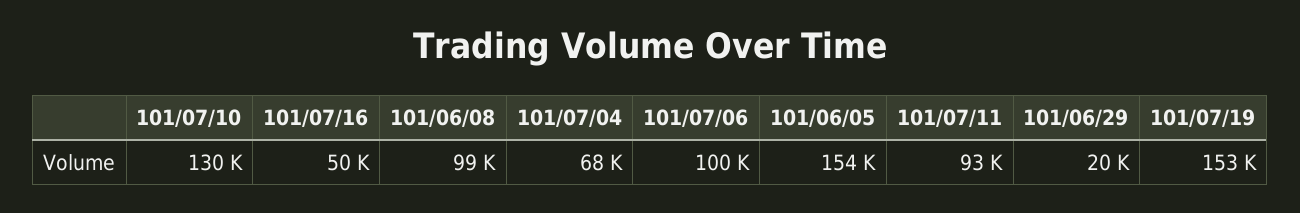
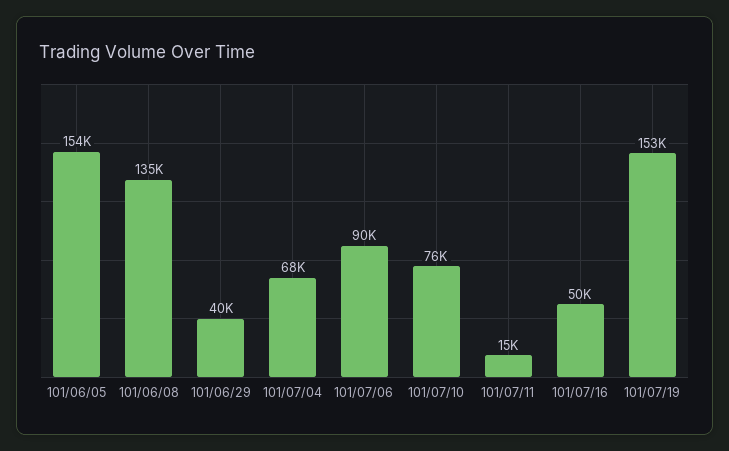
101/07/10: 130000 -> 76000
101/06/08: 99000 -> 135000
101/07/06: 100000 -> 90000
101/07/11: 93000 -> 15000
101/06/29: 20000 -> 40000

